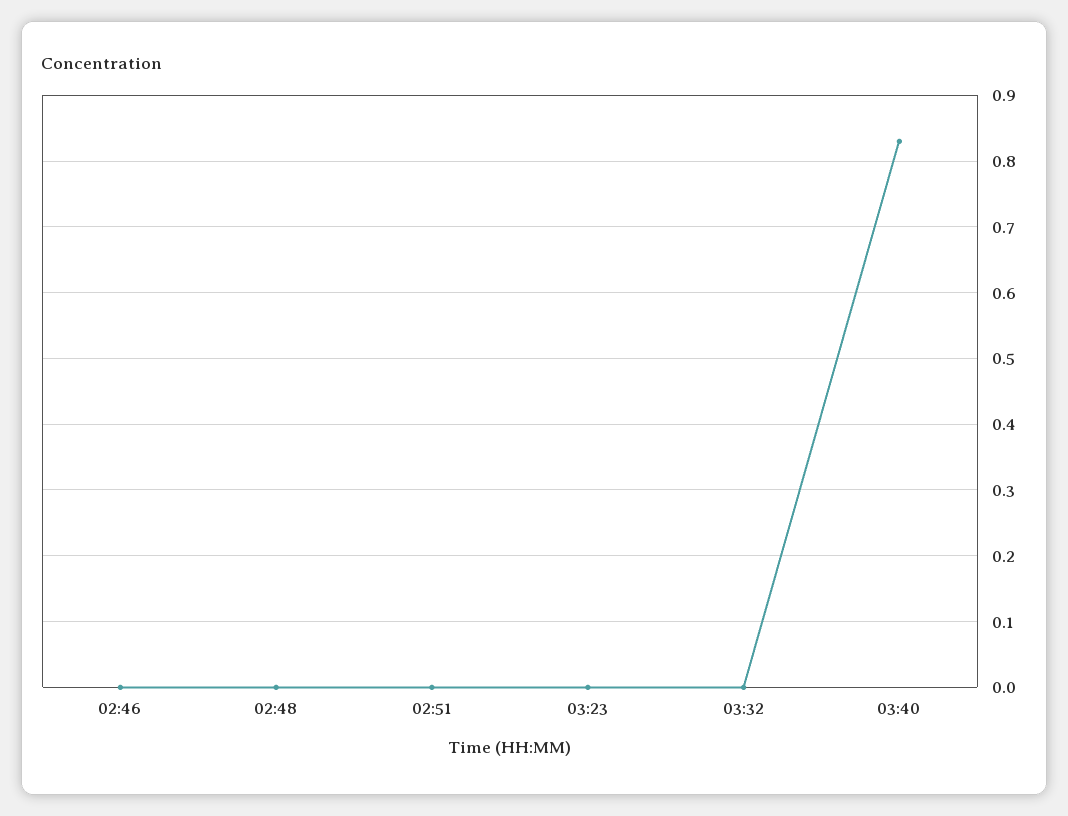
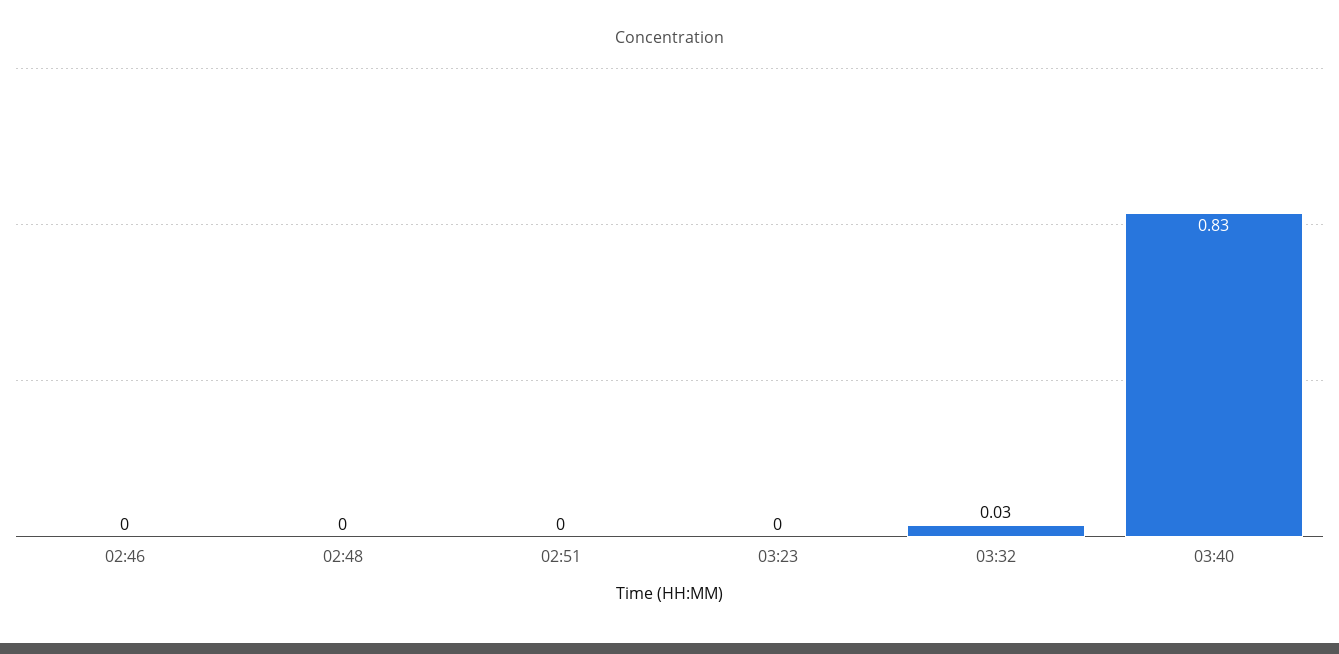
03:32: 0 -> 0.03

